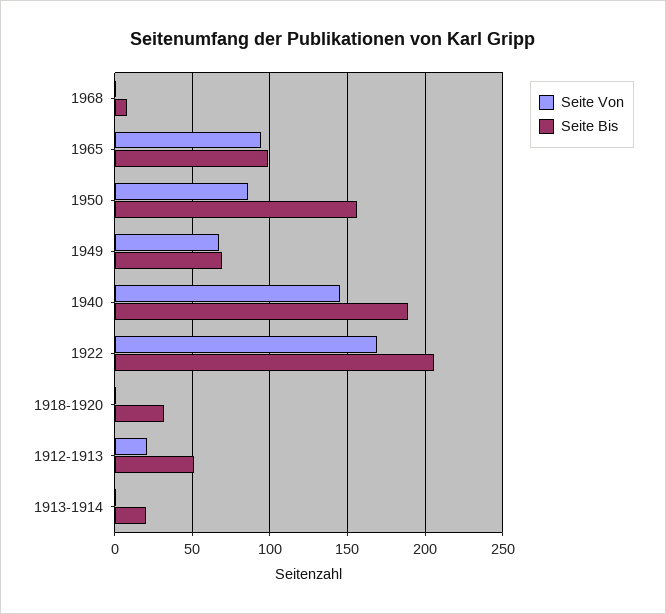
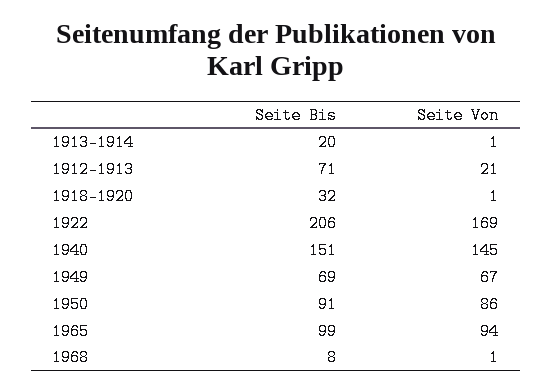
Seite Bis, 1950: 155 -> 91
Seite Bis, 1940: 190 -> 151
Seite Bis, 1912-1913: 50 -> 71

